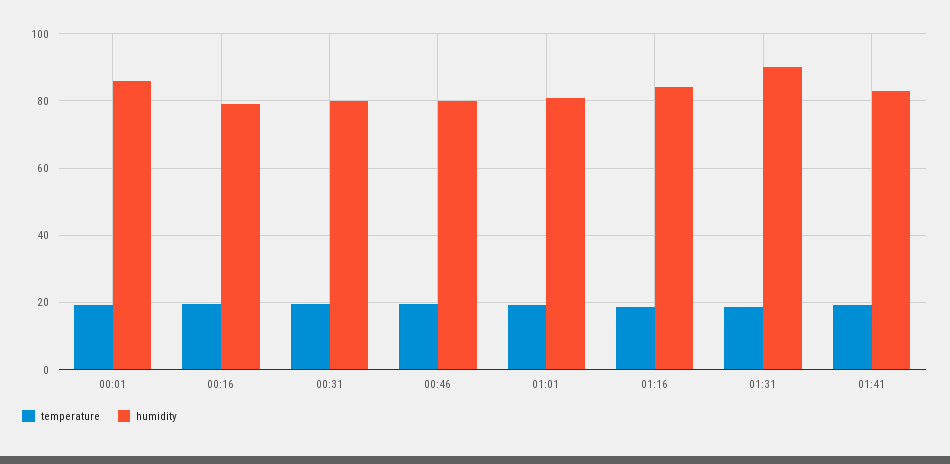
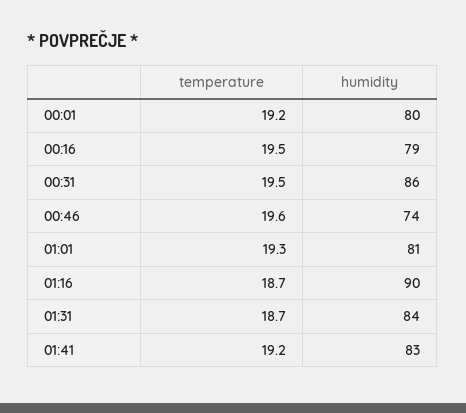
humidity, 00:01: 86 -> 80
humidity, 00:31: 80 -> 86
humidity, 00:46: 80 -> 74
humidity, 01:16: 84 -> 90
humidity, 01:31: 90 -> 84

